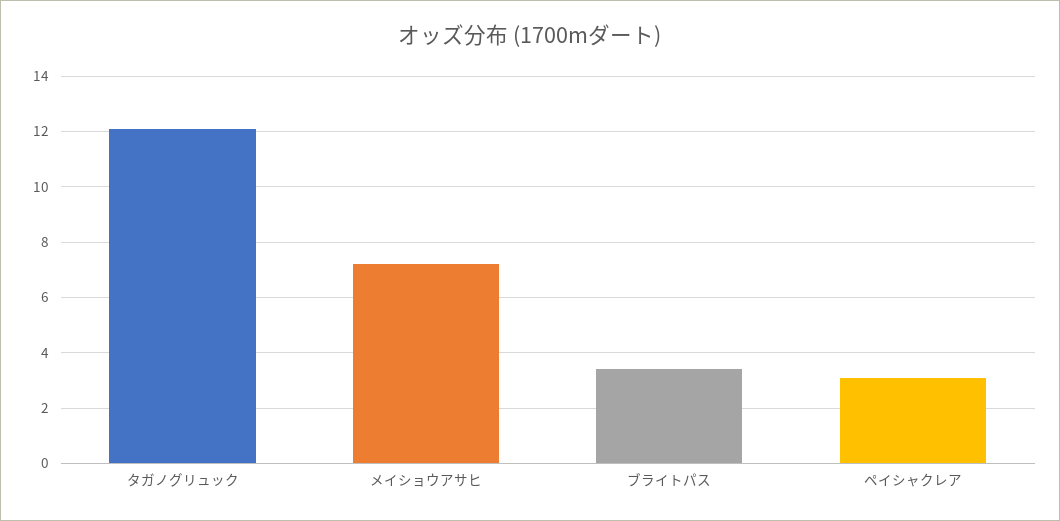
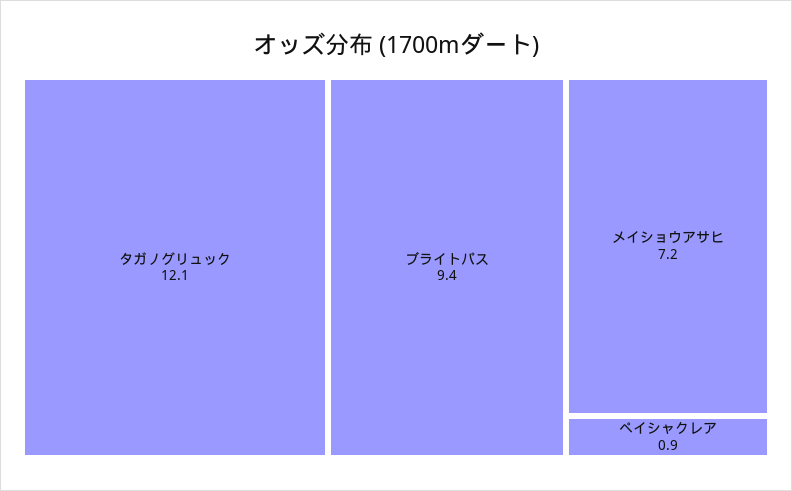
ブライトパス: 3.5 -> 9.4
ペイシャクレア: 3 -> 0.9

